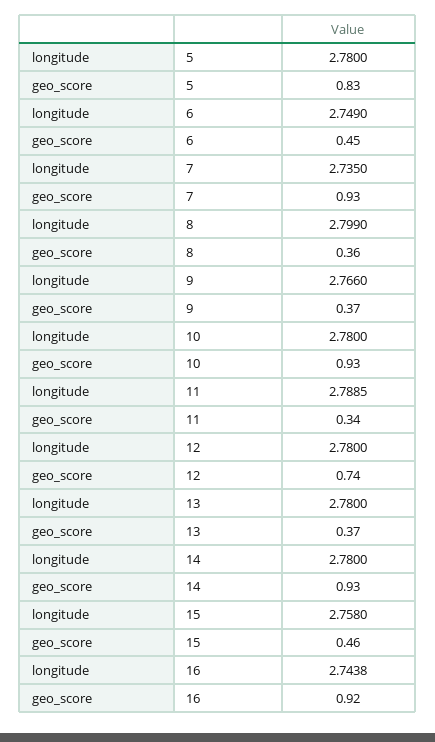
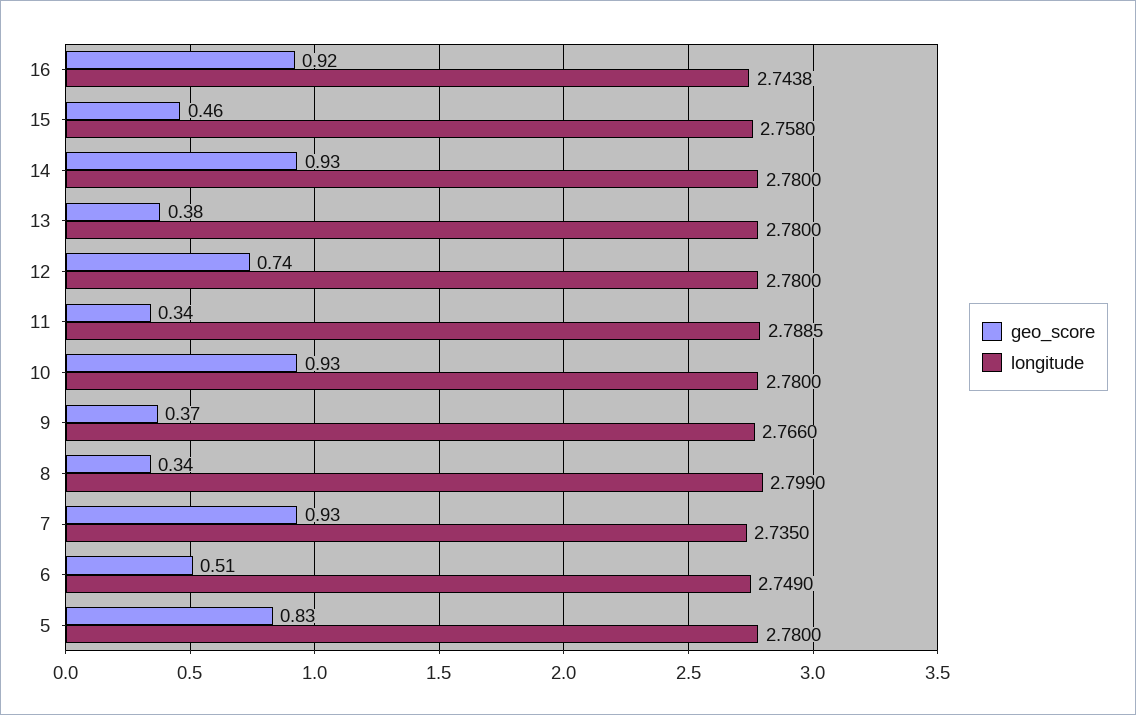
geo_score, 6: 0.45 -> 0.51
geo_score, 8: 0.36 -> 0.34
geo_score, 13: 0.37 -> 0.38

